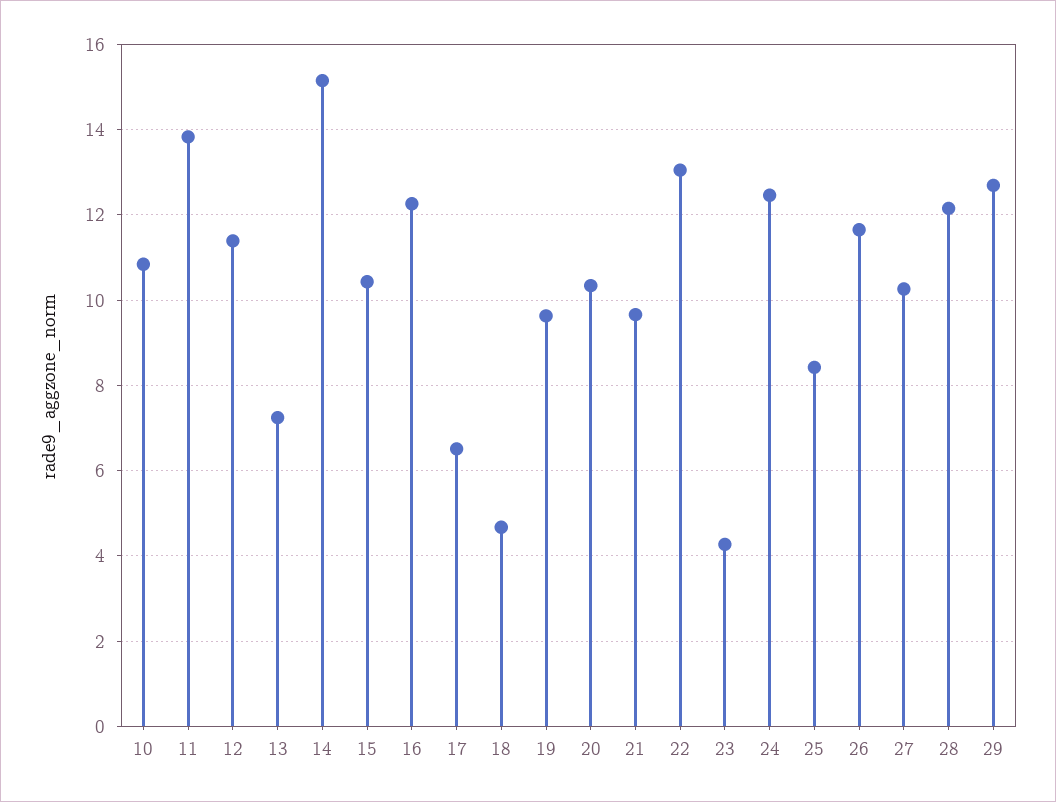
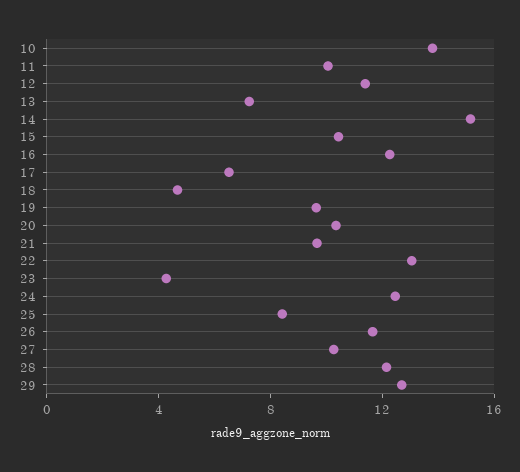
10: 10.8 -> 14
11: 13.8 -> 10

